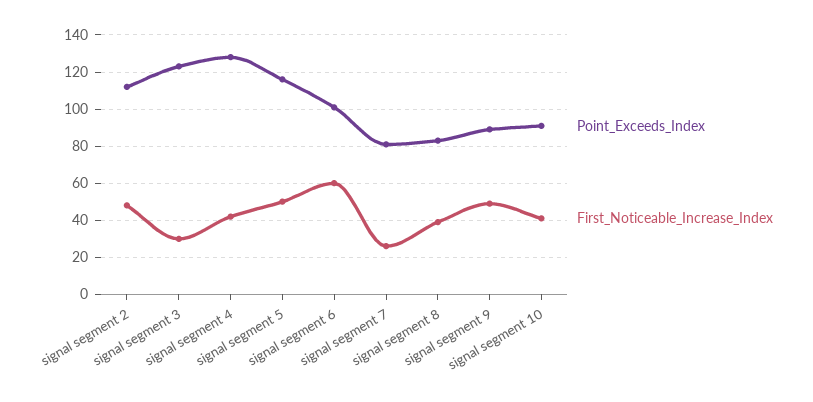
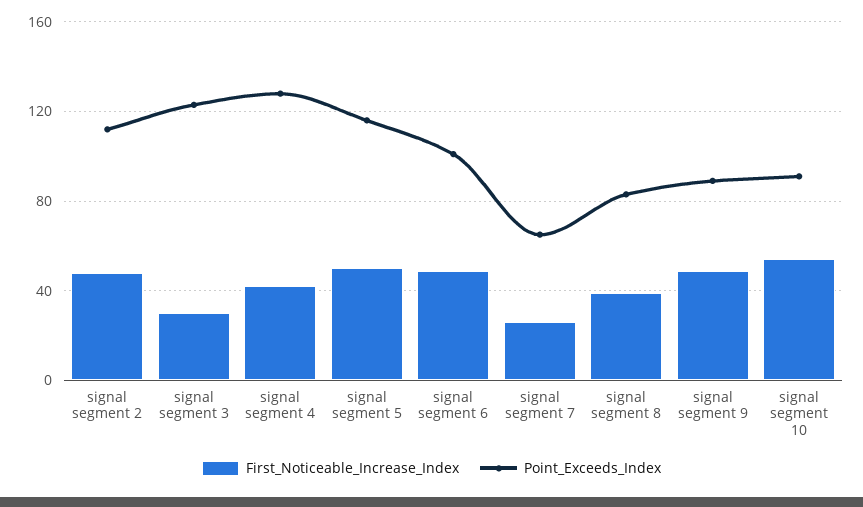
First_Noticeable_Increase_Index, signal segment 6: 60 -> 50
Point_Exceeds_Index, signal segment 7: 80 -> 65
First_Noticeable_Increase_Index, signal segment 10: 40 -> 55

